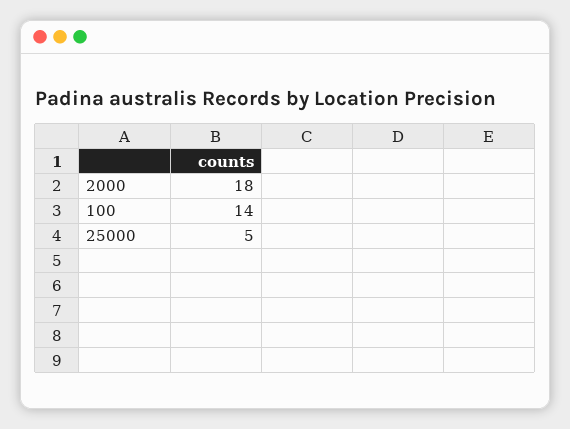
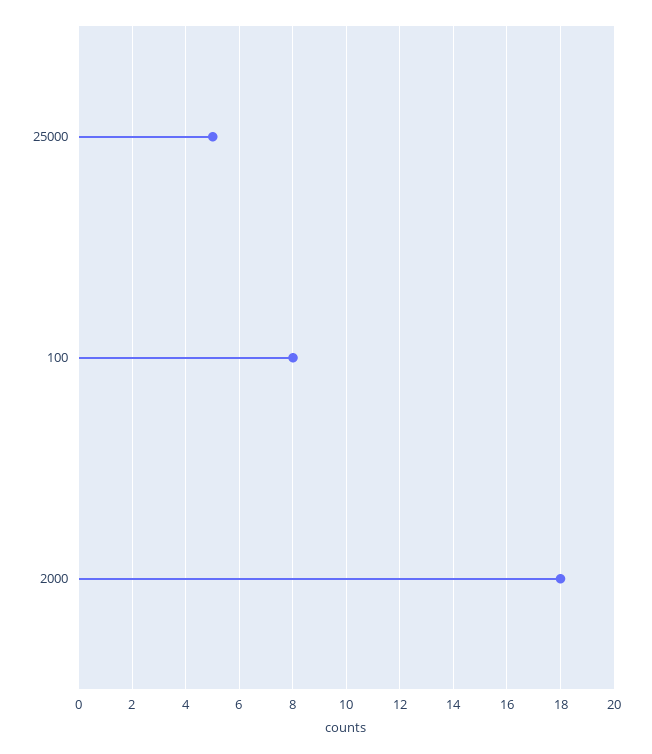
100: 14 -> 8

